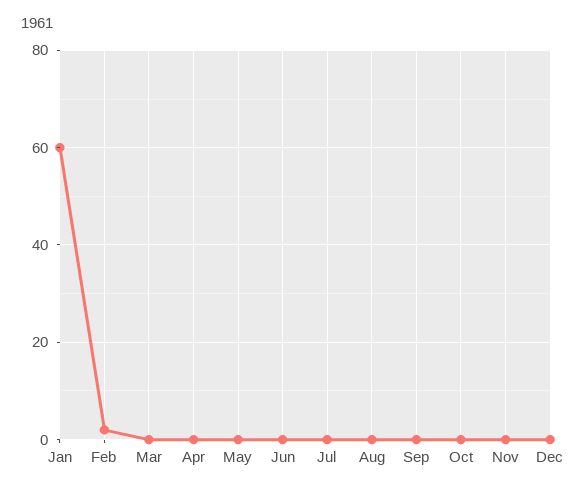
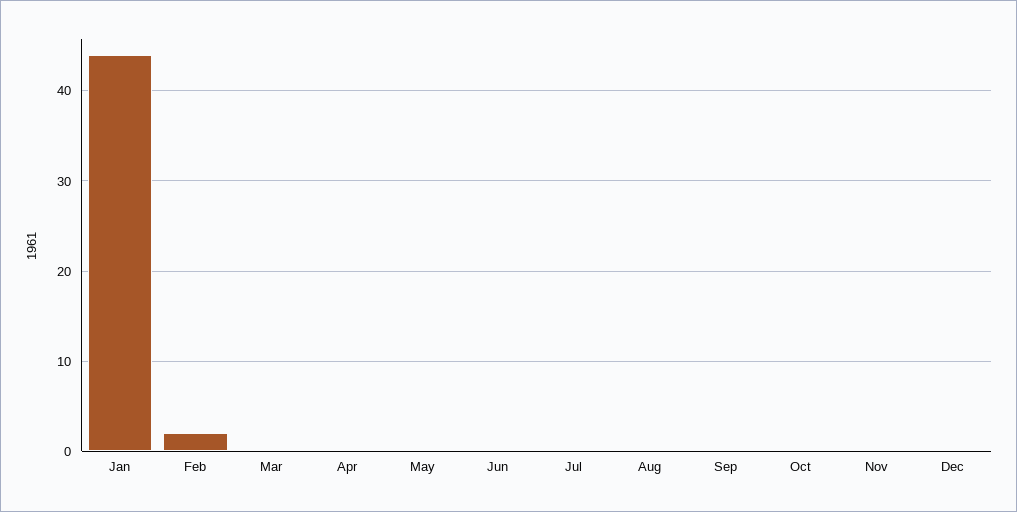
Jan: 60 -> 44

